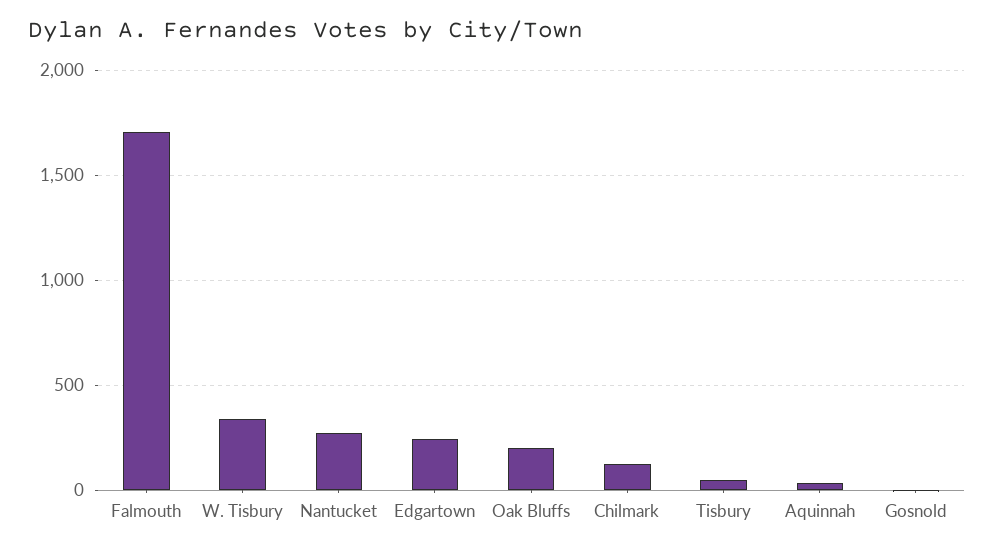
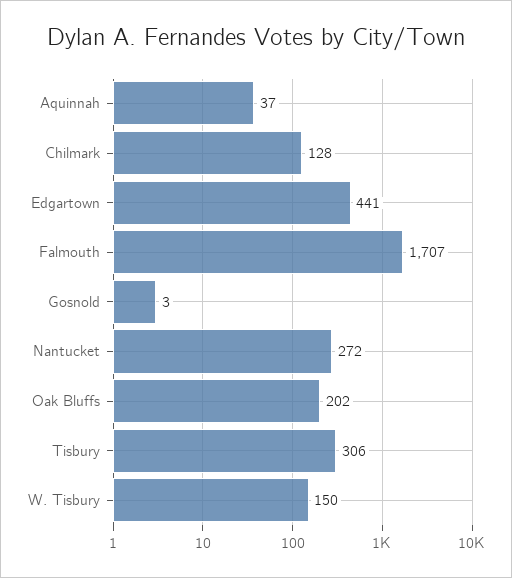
W. Tisbury: 350 -> 150
Edgartown: 250 -> 441
Tisbury: 50 -> 306

